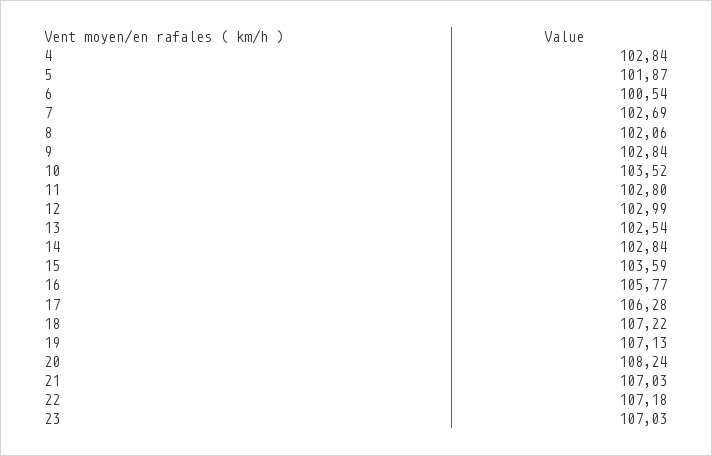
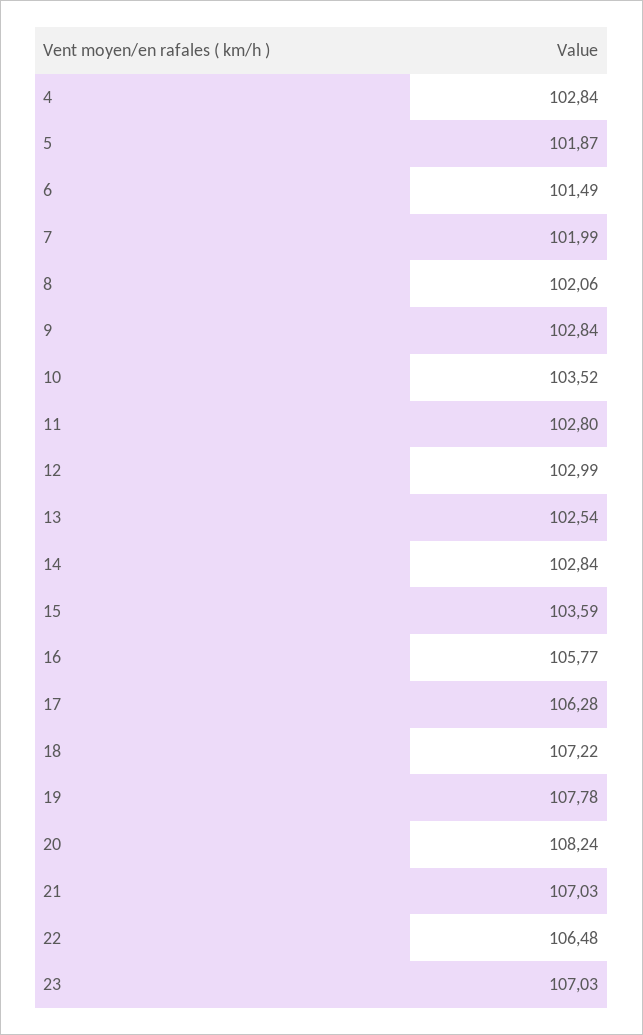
6: 100.54 -> 101.49
7: 102.69 -> 101.99
19: 107.13 -> 107.78
22: 107.18 -> 106.48

